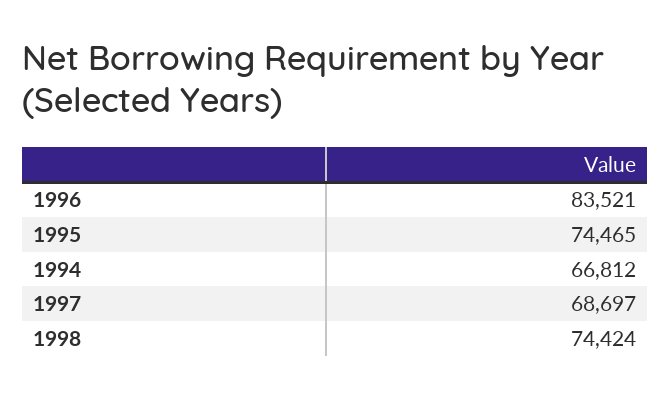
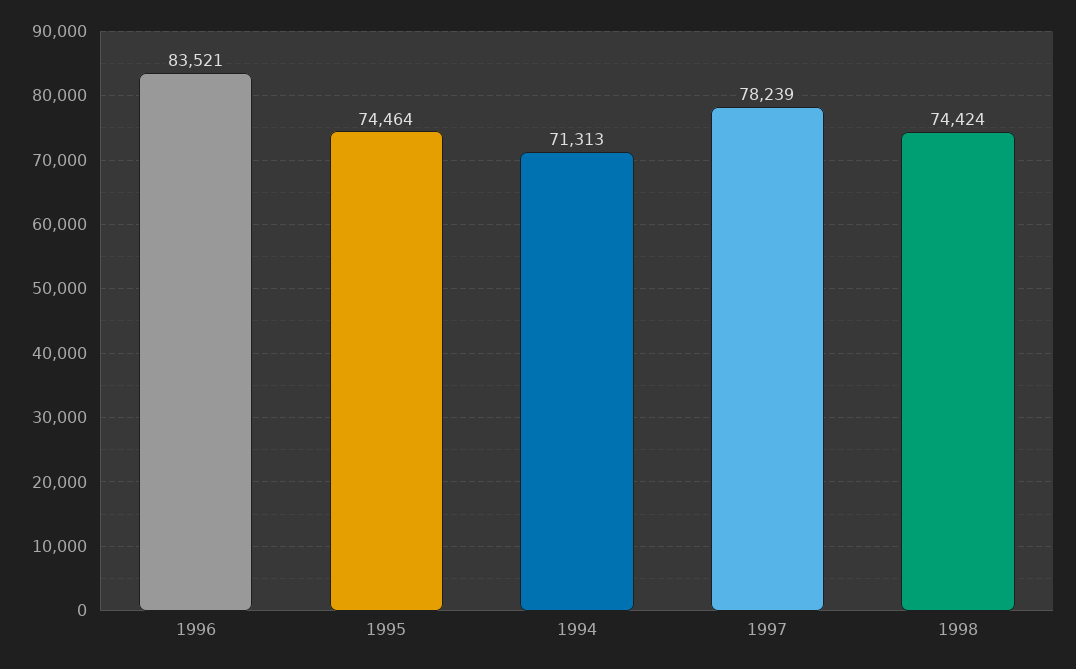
1995: 74465 -> 74464
1994: 66812 -> 71313
1997: 68697 -> 78239

